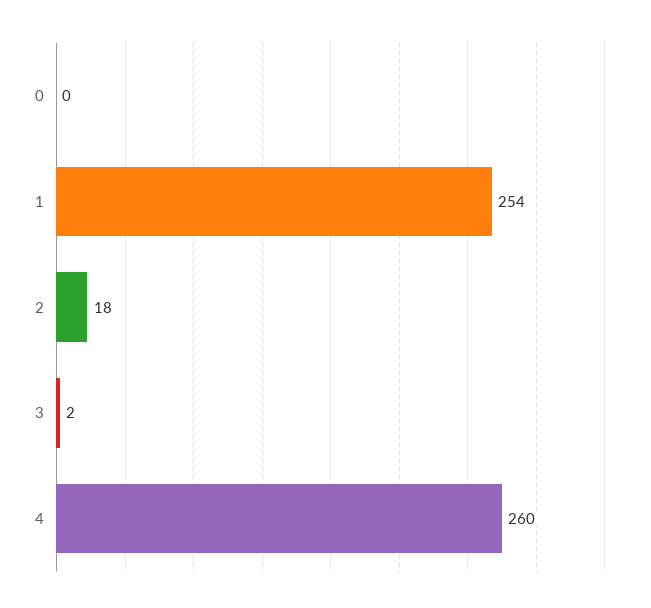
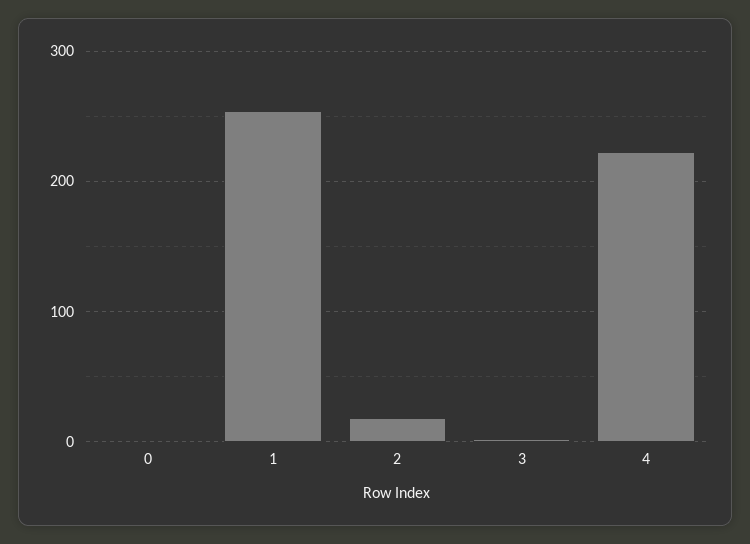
4: 260 -> 220

